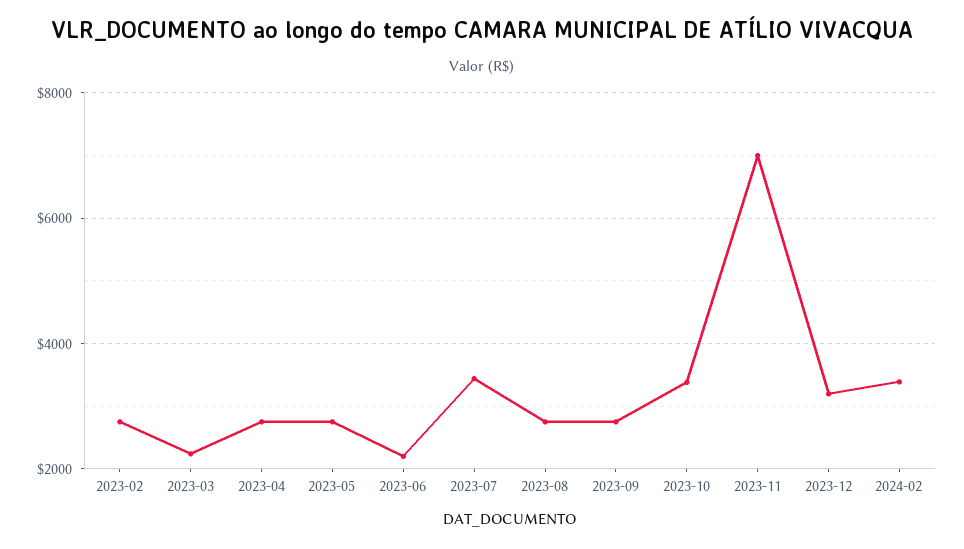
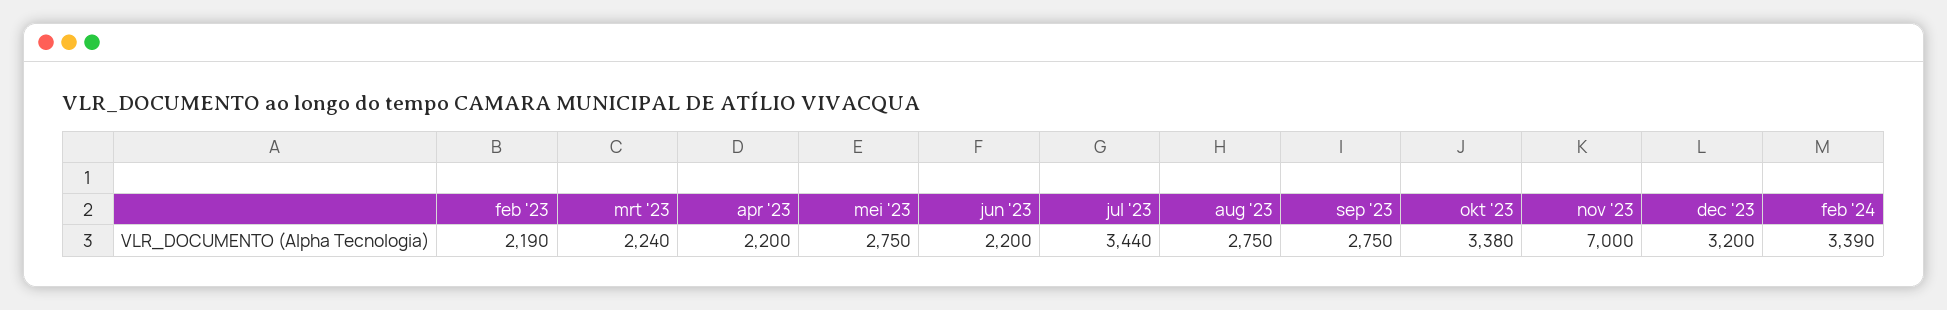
2023-02: 2800 -> 2190
2023-04: 2800 -> 2200

